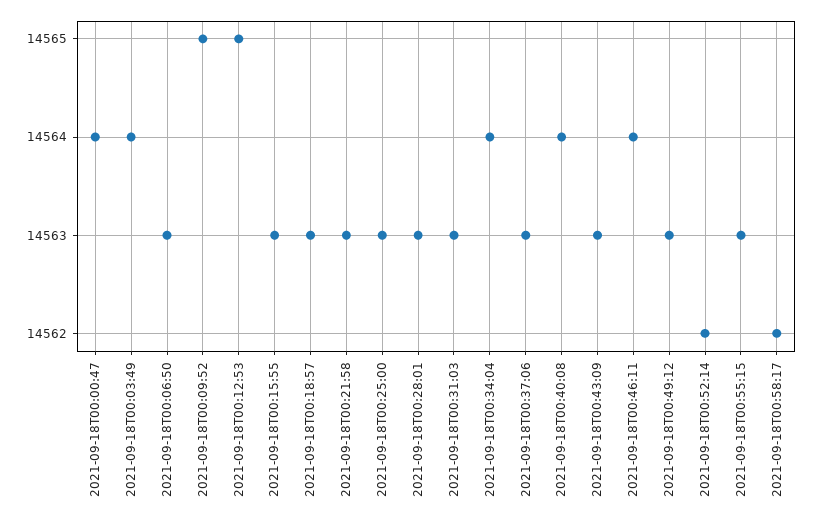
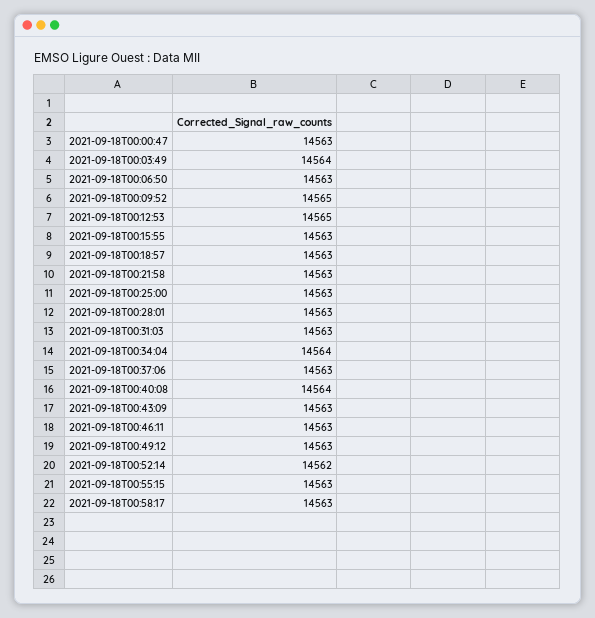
2021-09-18T00:00:47: 14564 -> 14563
2021-09-18T00:46:11: 14564 -> 14563
2021-09-18T00:58:17: 14562 -> 14563

